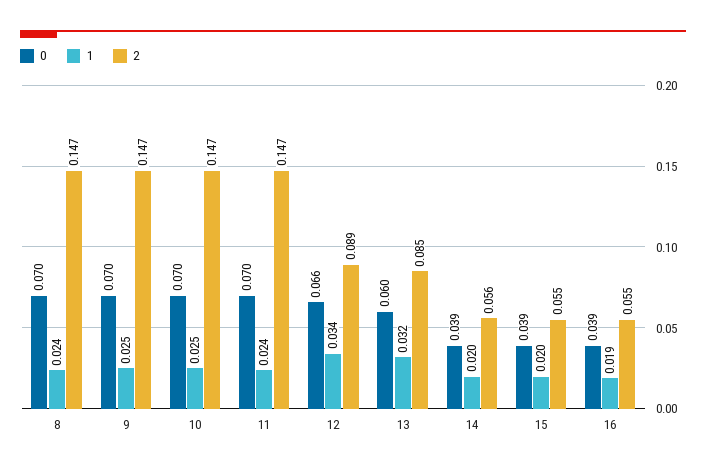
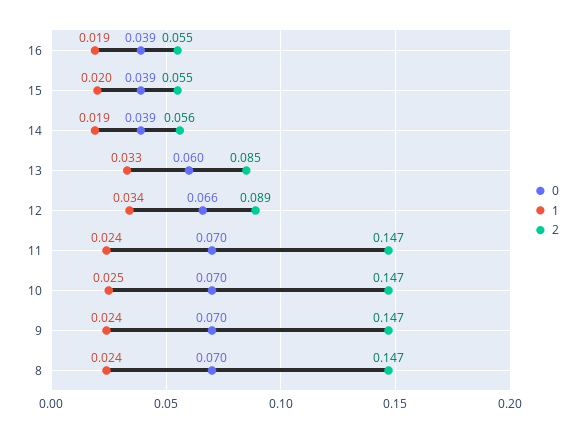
1, 9: 0.025 -> 0.024
1, 13: 0.032 -> 0.033
1, 14: 0.02 -> 0.019

